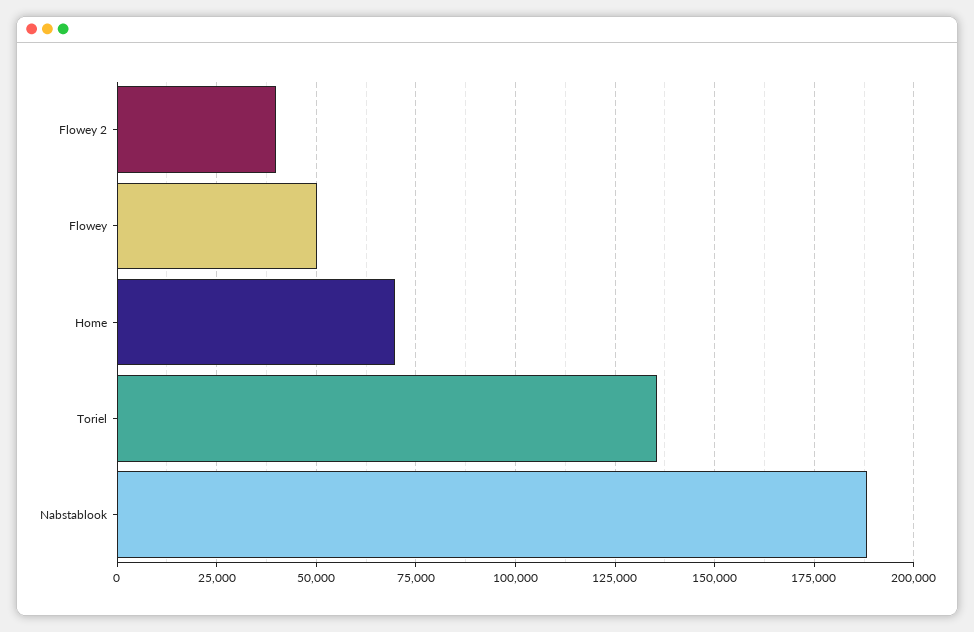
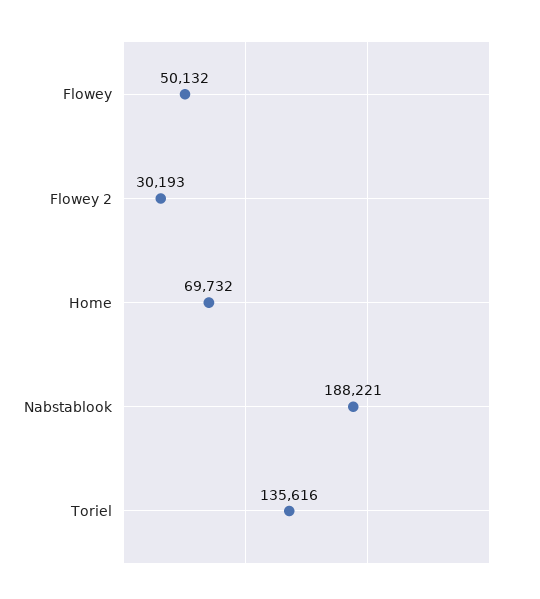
Flowey 2: 40000 -> 30193

